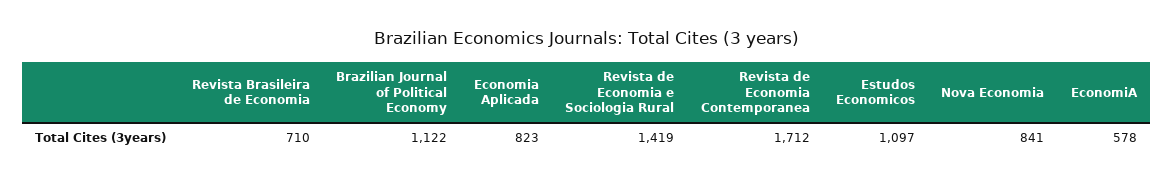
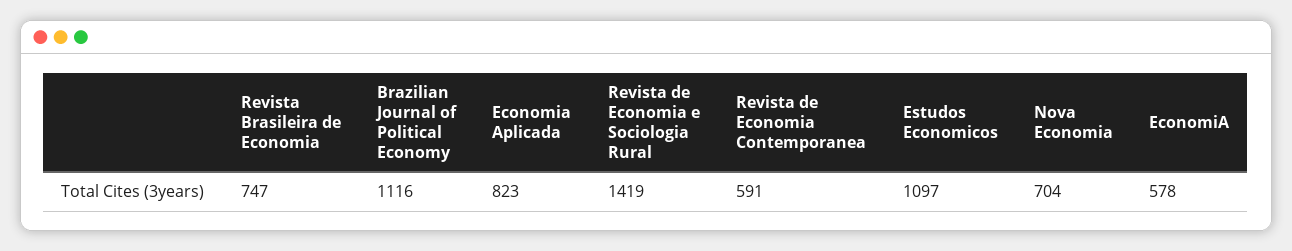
Revista Brasileira de Economia: 710 -> 747
Brazilian Journal of Political Economy: 1122 -> 1116
Revista de Economia Contemporanea: 1712 -> 591
Nova Economia: 841 -> 704

